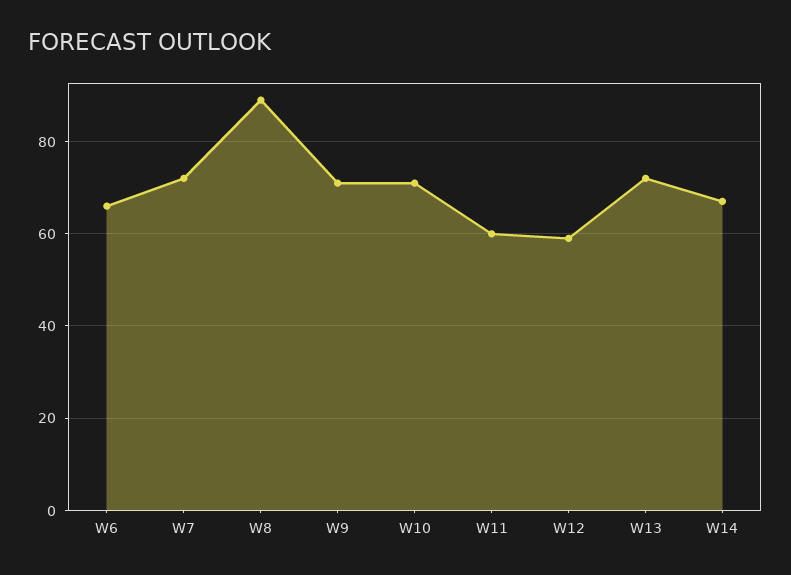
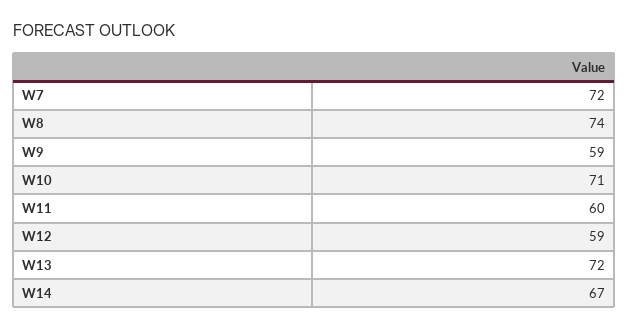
W6: 65 -> none
W8: 90 -> 74
W9: 70 -> 59

